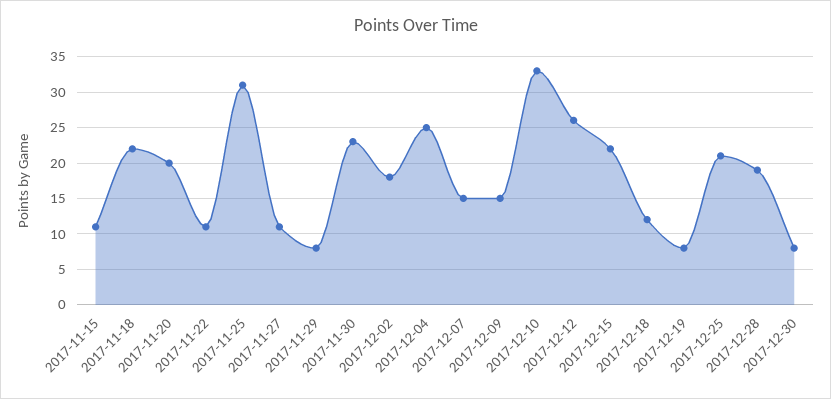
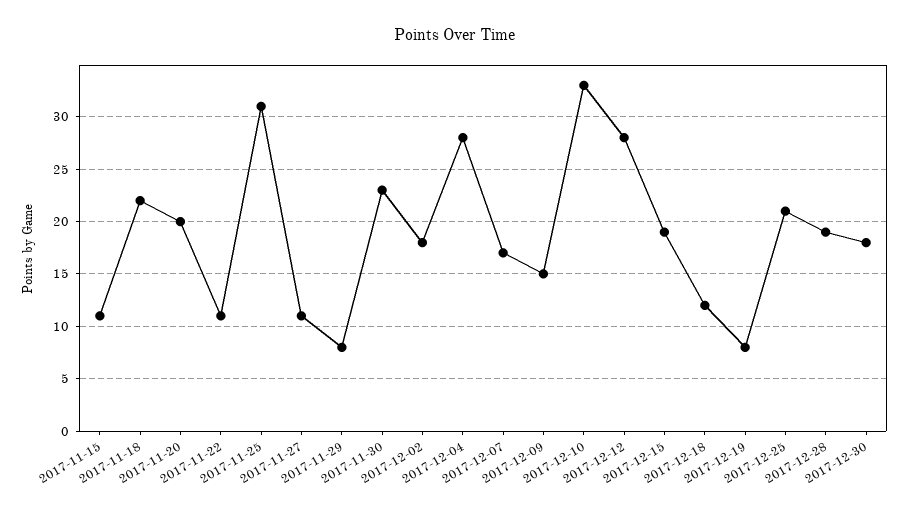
2017-12-04: 25 -> 28
2017-12-07: 15 -> 17
2017-12-12: 26 -> 28
2017-12-15: 22 -> 19
2017-12-30: 8 -> 18

